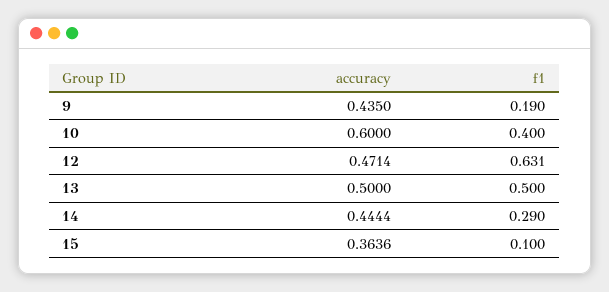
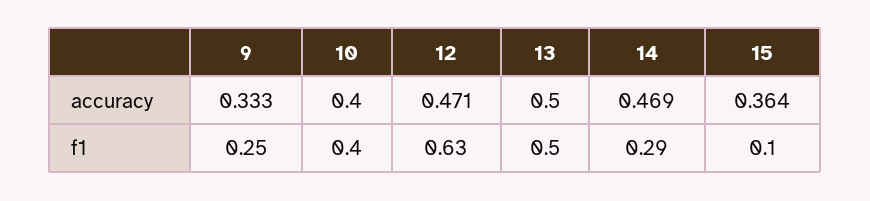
accuracy, 9: 0.435 -> 0.333
f1, 9: 0.19 -> 0.25
accuracy, 10: 0.6 -> 0.4
accuracy, 14: 0.4444 -> 0.469

